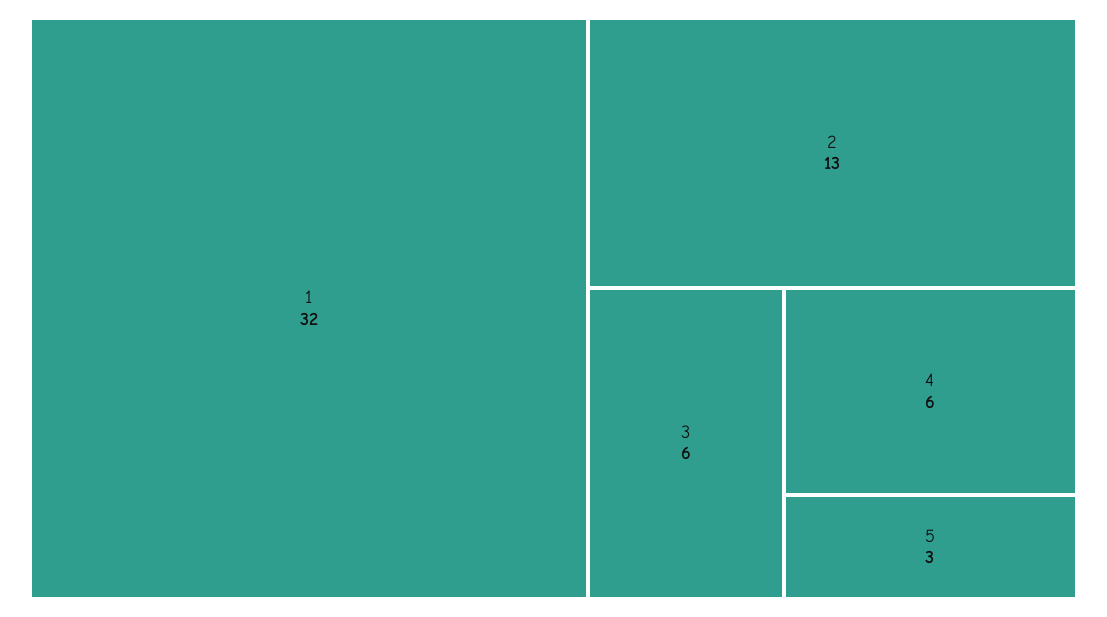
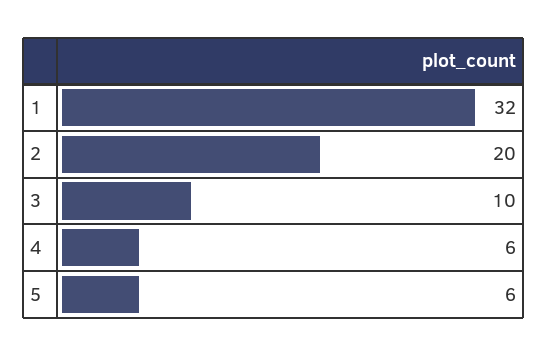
2: 13 -> 20
3: 6 -> 10
5: 3 -> 6

